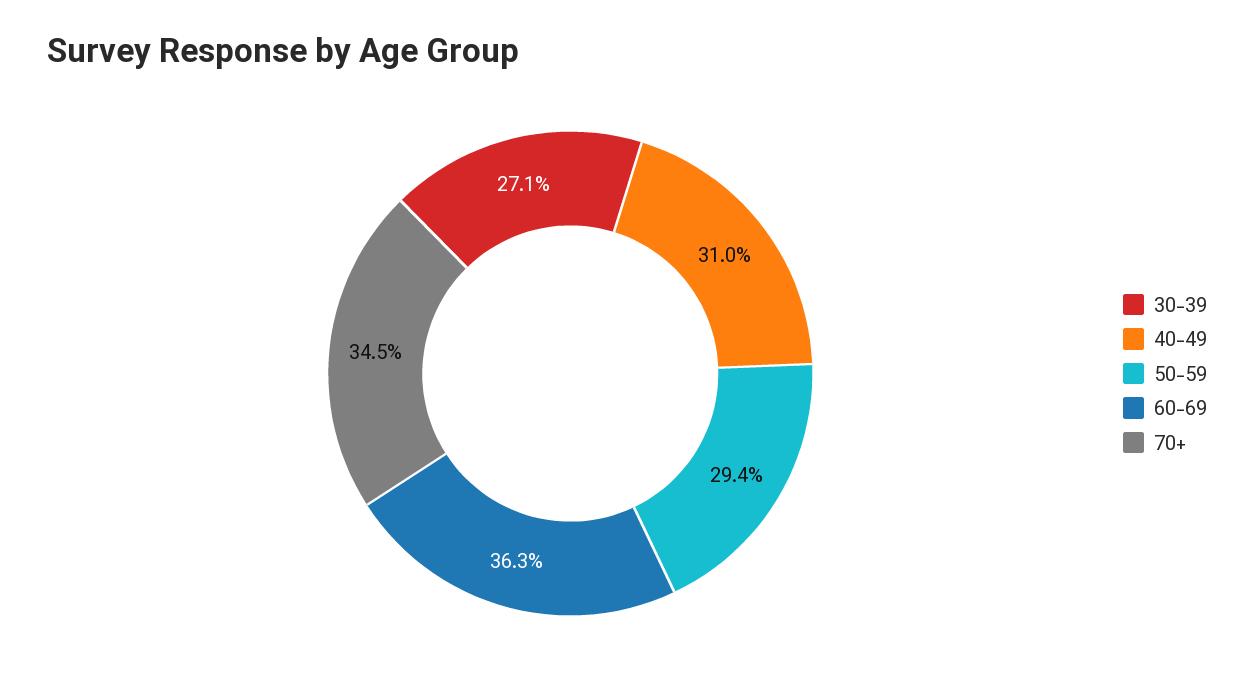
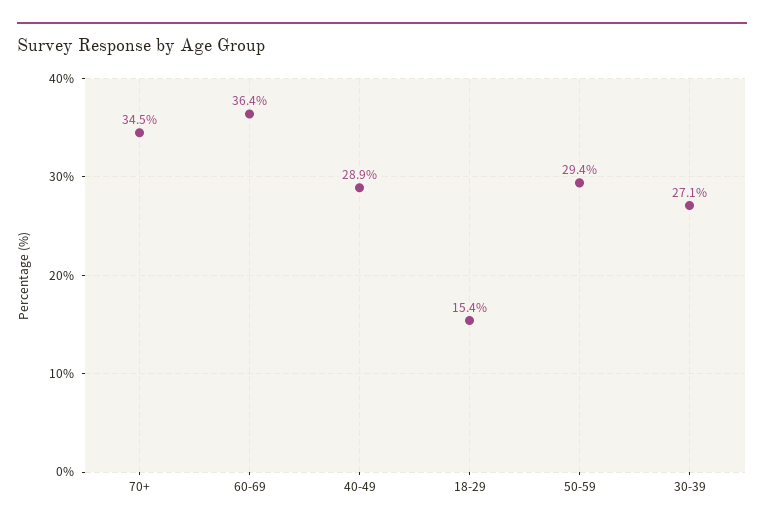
40-49: 31 -> 28.9
60-69: 36.3 -> 36.4
18-29: none -> 15.4

